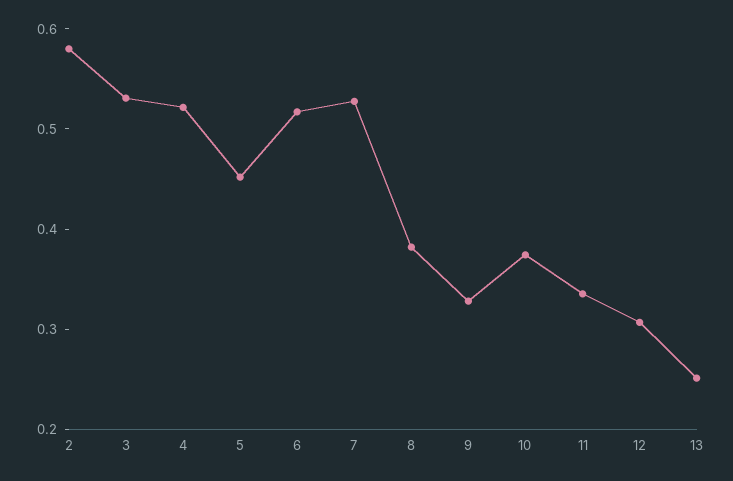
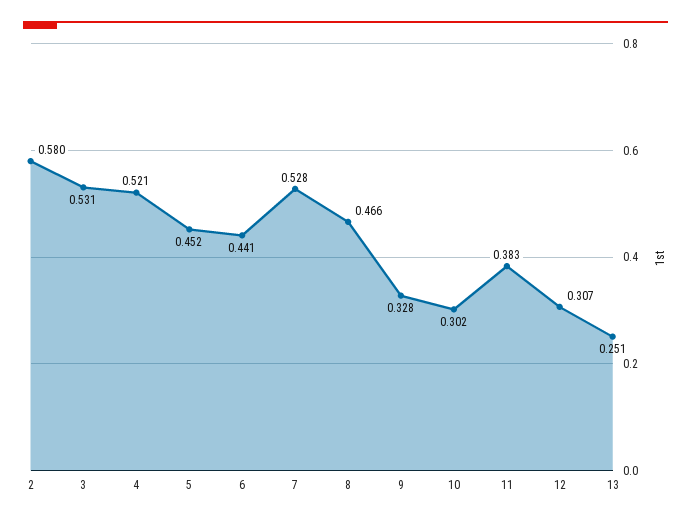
6: 0.52 -> 0.441
8: 0.38 -> 0.466
10: 0.38 -> 0.302
11: 0.34 -> 0.383

